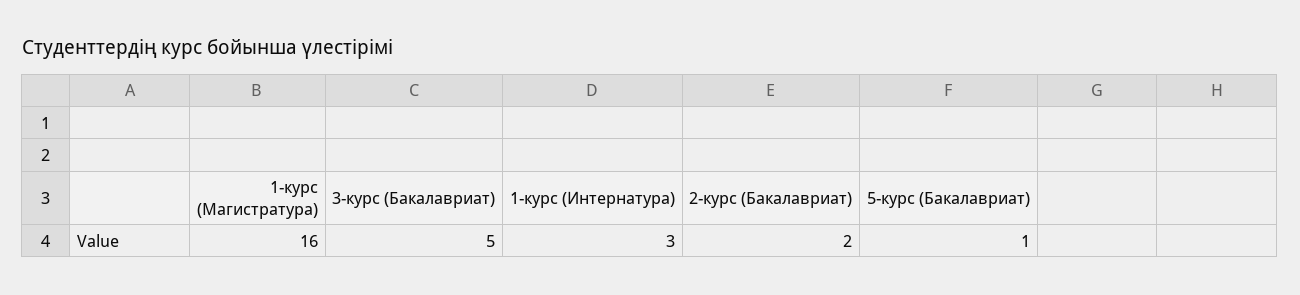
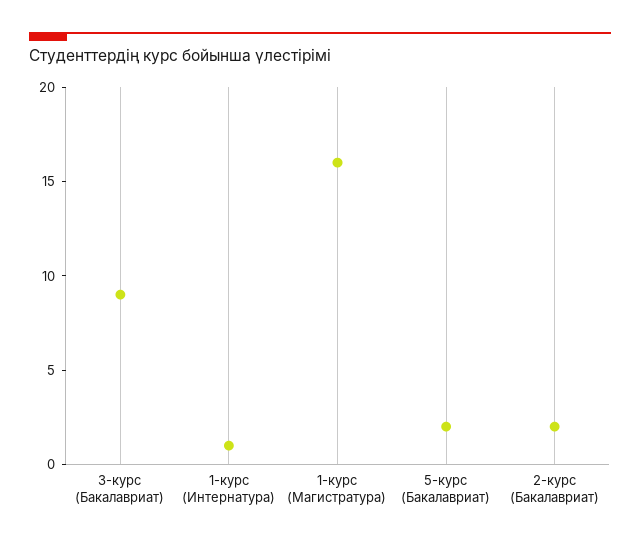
3-курс (Бакалавриат): 5 -> 9
1-курс (Интернатура): 3 -> 1
5-курс (Бакалавриат): 1 -> 2

